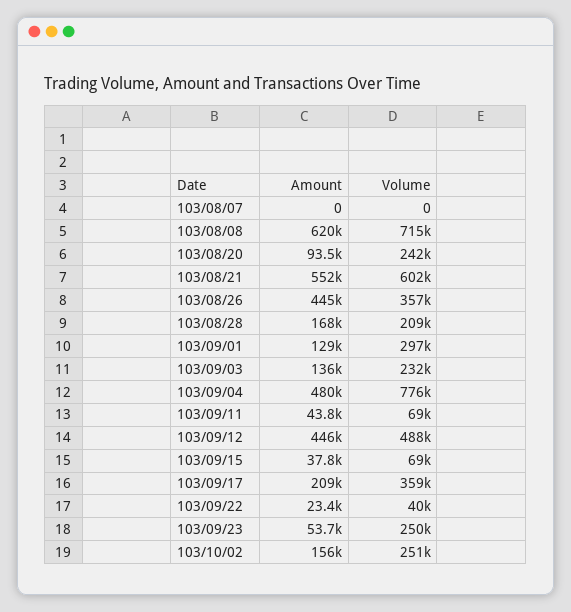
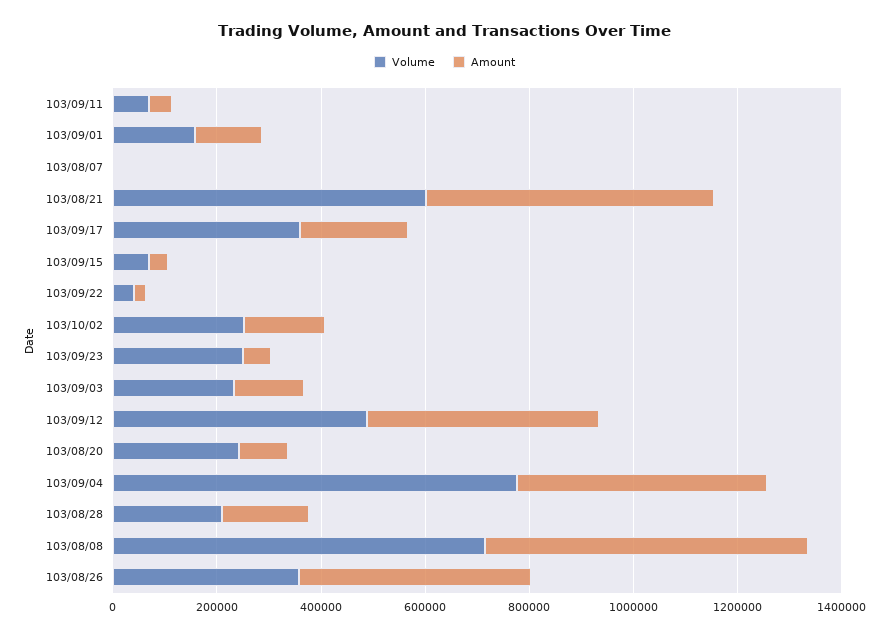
Volume, 103/09/01: 297000 -> 150000

